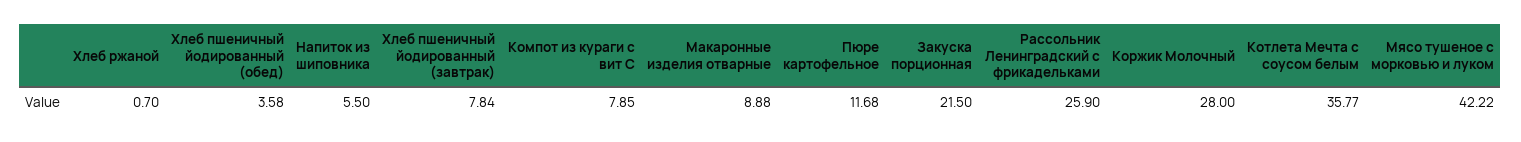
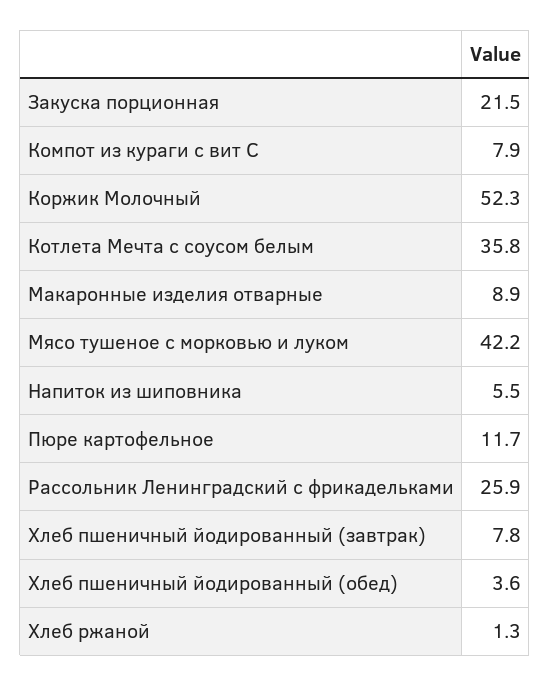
Хлеб ржаной: 0.7 -> 1.3
Коржик Молочный: 28 -> 52.3

